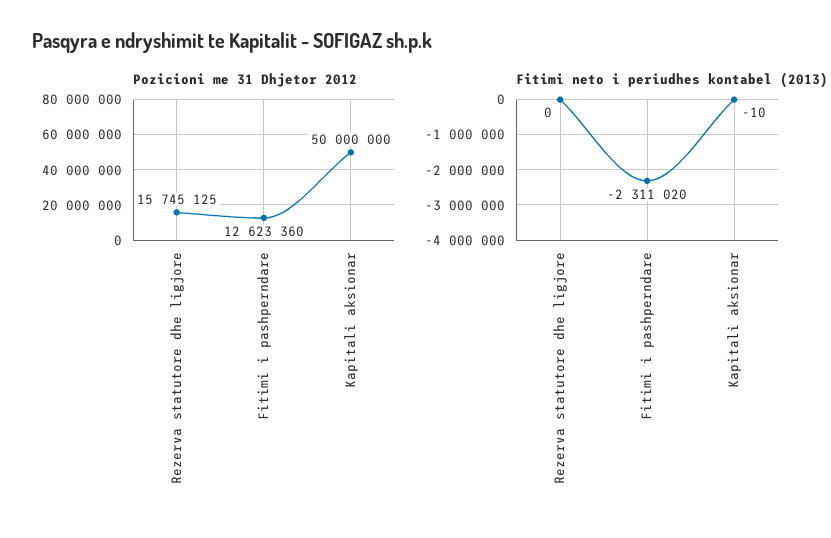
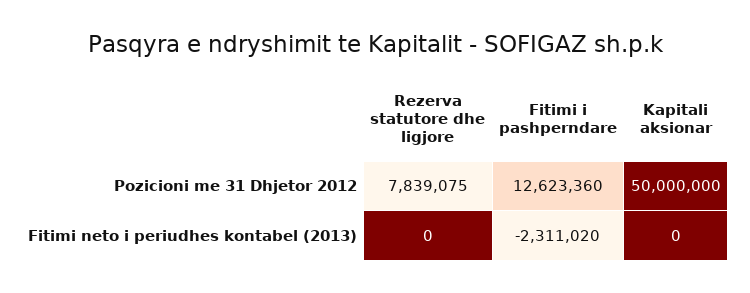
Pozicioni me 31 Dhjetor 2012, Rezerva statutore dhe ligjore: 15745125 -> 7839075
Fitimi neto i periudhes kontabel (2013), Kapitali aksionar: -10 -> 0

